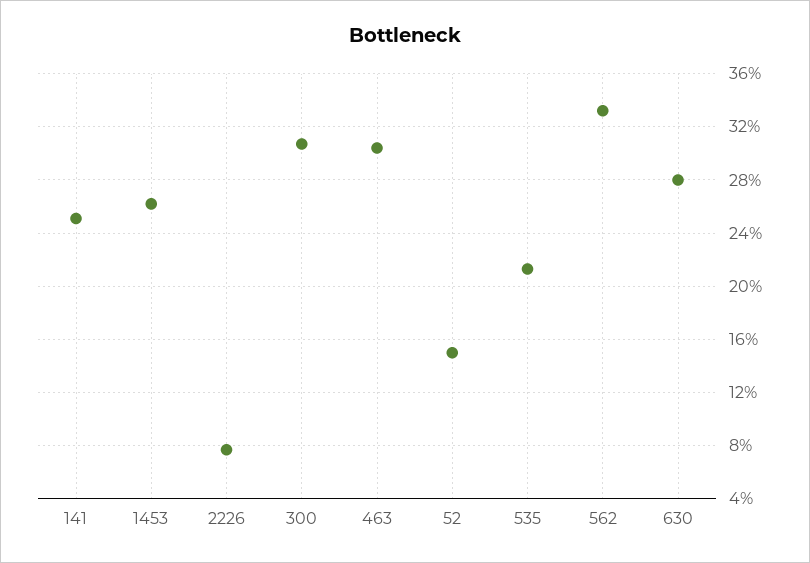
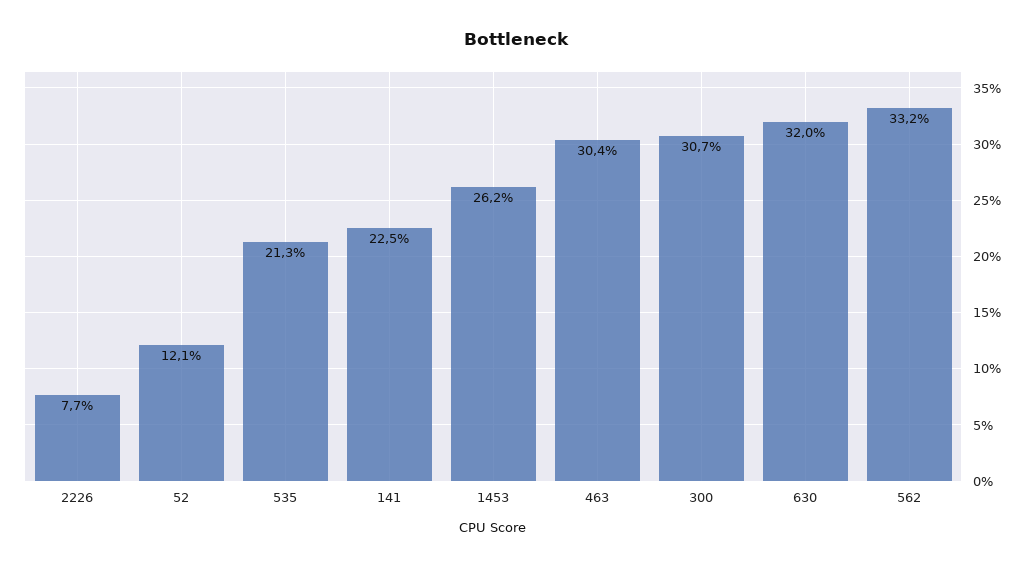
141: 25 -> 22.5
52: 15 -> 12.1
630: 28 -> 32

